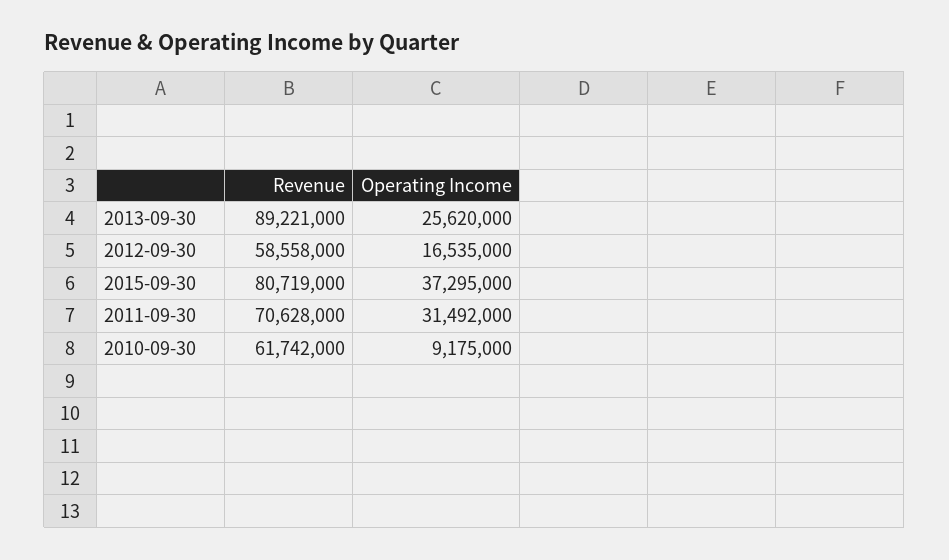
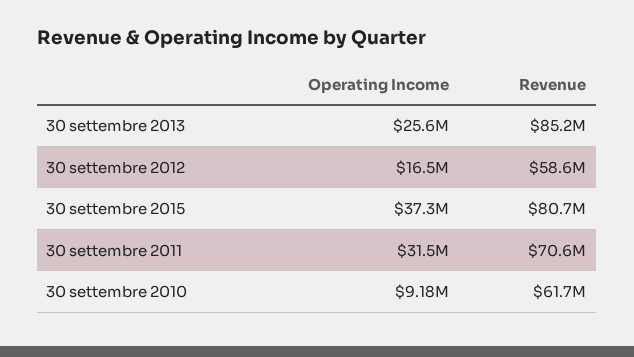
Revenue, 2013-09-30: 89221000 -> 85200000

